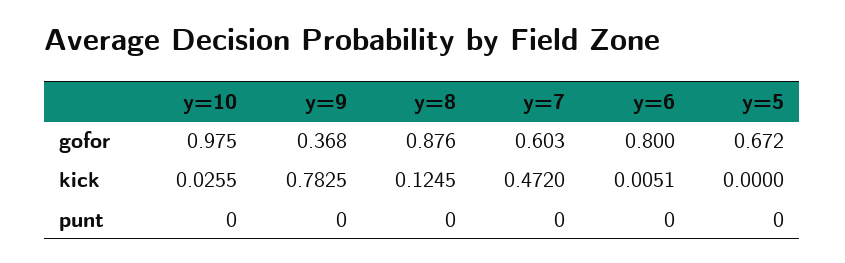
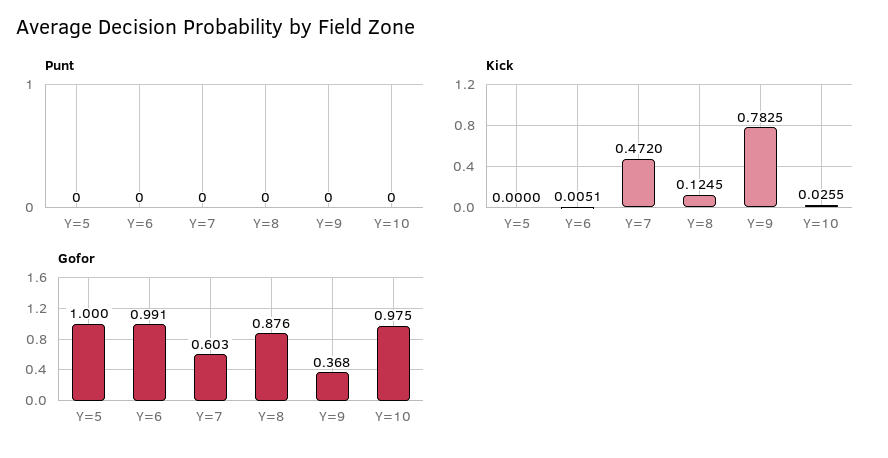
gofor, y=6: 0.8 -> 0.991
gofor, y=5: 0.672 -> 1

